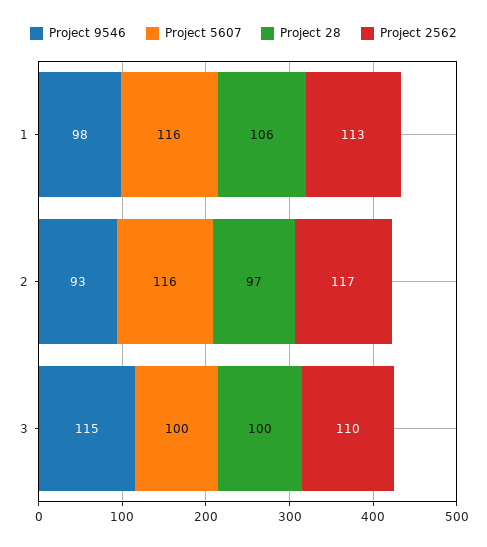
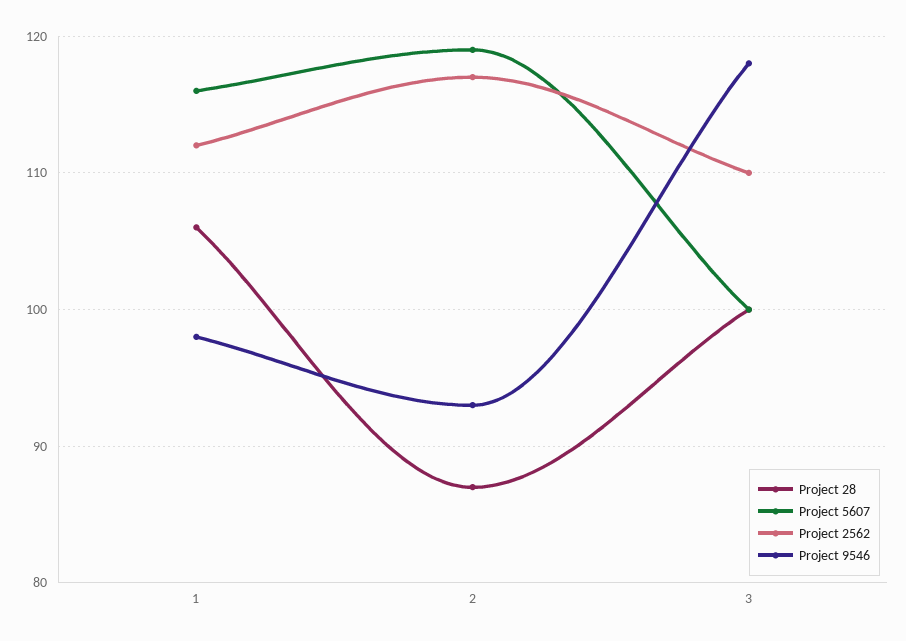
Project 2562, 1: 113 -> 112
Project 5607, 2: 116 -> 119
Project 28, 2: 97 -> 87
Project 9546, 3: 115 -> 118

